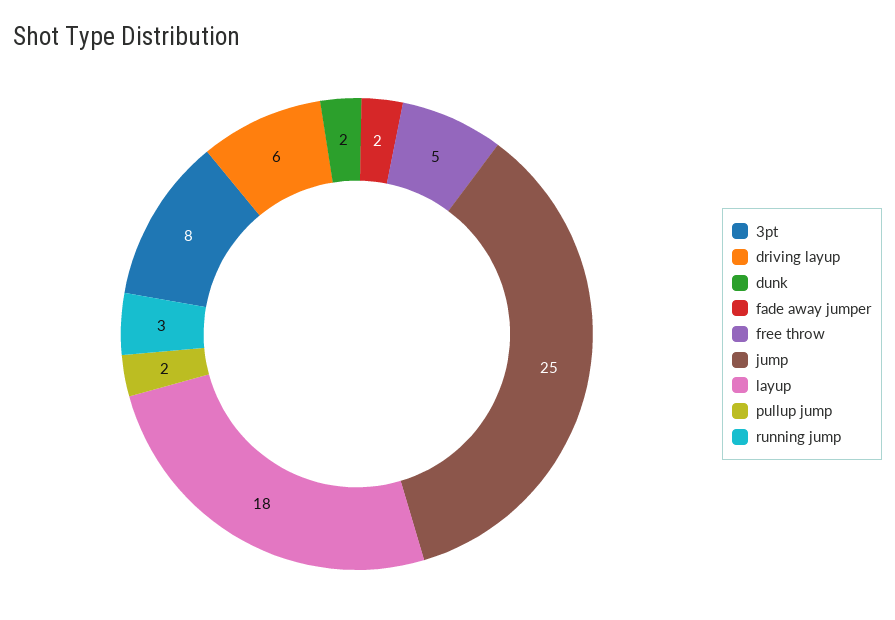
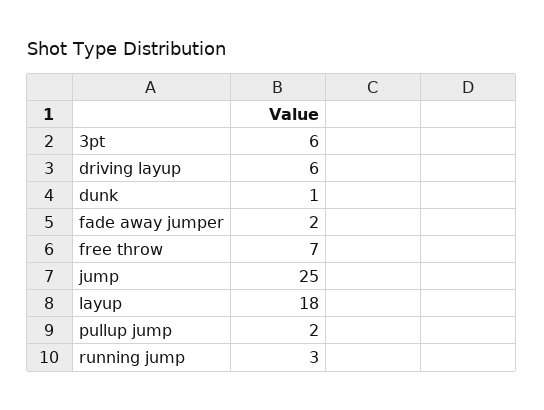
3pt: 8 -> 6
dunk: 2 -> 1
free throw: 5 -> 7

